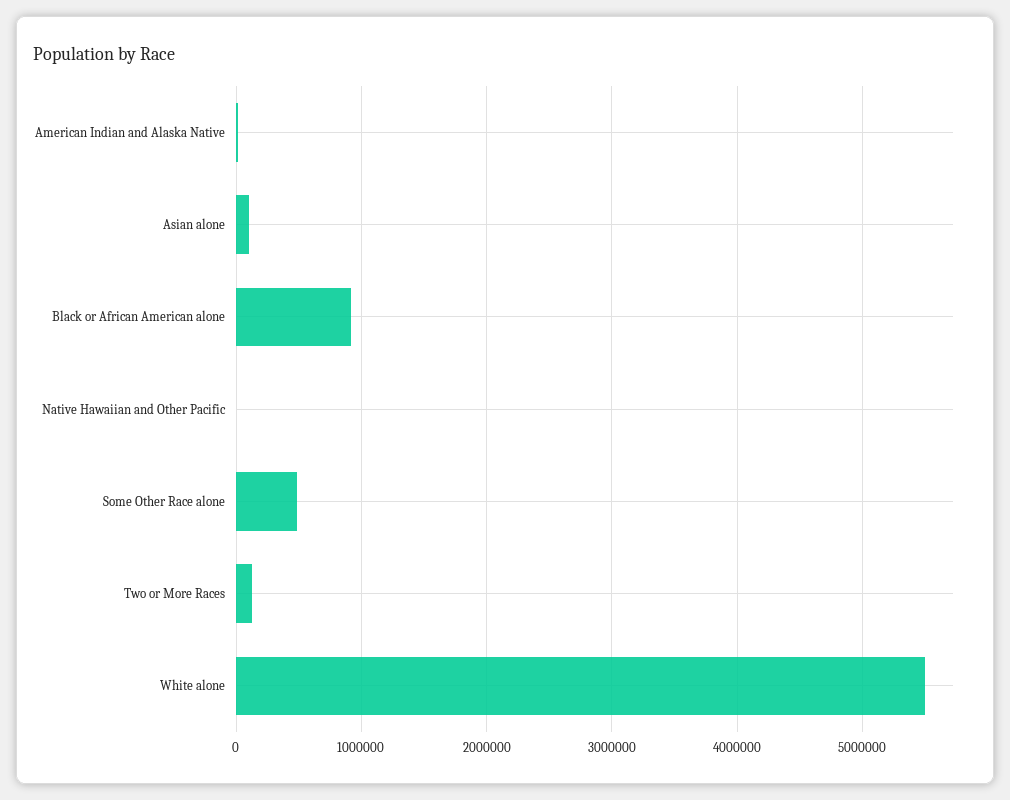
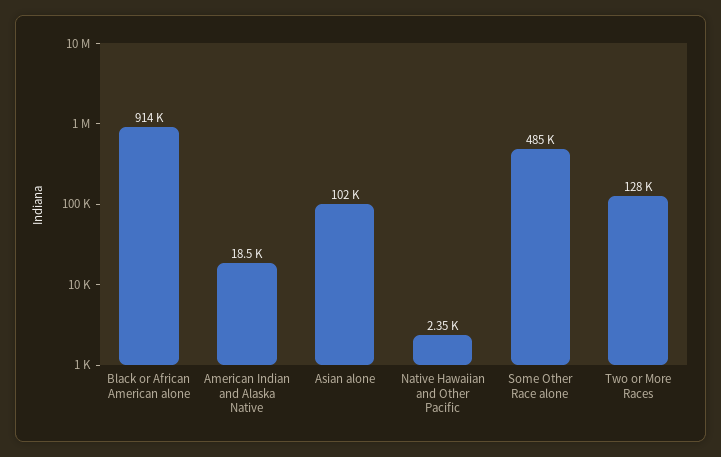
White alone: 5500000 -> none

